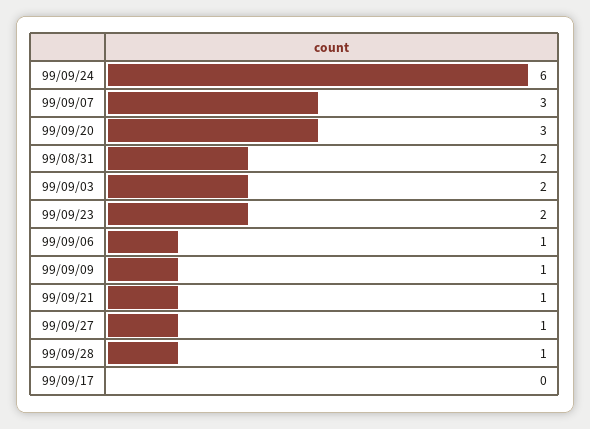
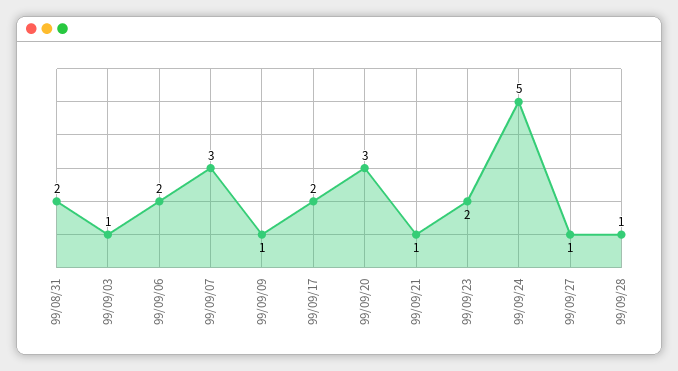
99/09/24: 6 -> 5
99/09/03: 2 -> 1
99/09/06: 1 -> 2
99/09/17: 0 -> 2

